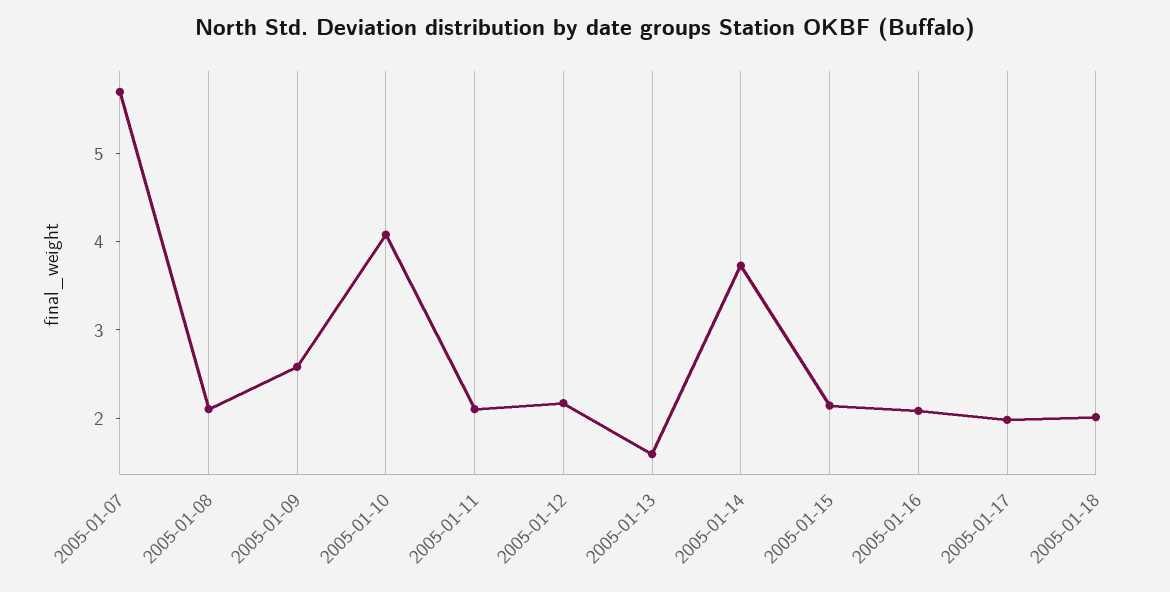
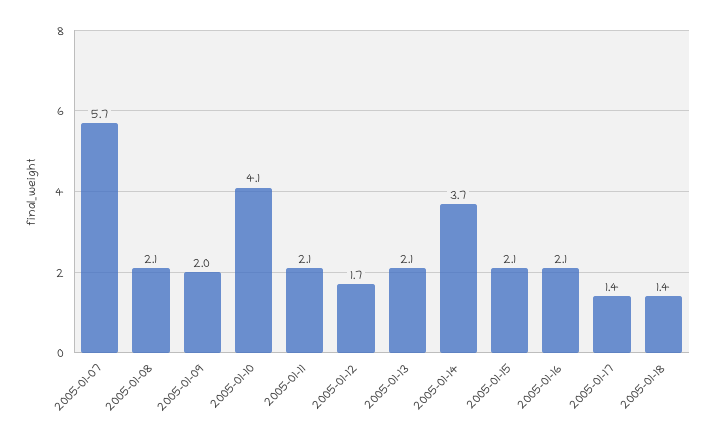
2005-01-09: 2.6 -> 2
2005-01-12: 2.2 -> 1.7
2005-01-13: 1.6 -> 2.1
2005-01-17: 2 -> 1.4
2005-01-18: 2 -> 1.4

